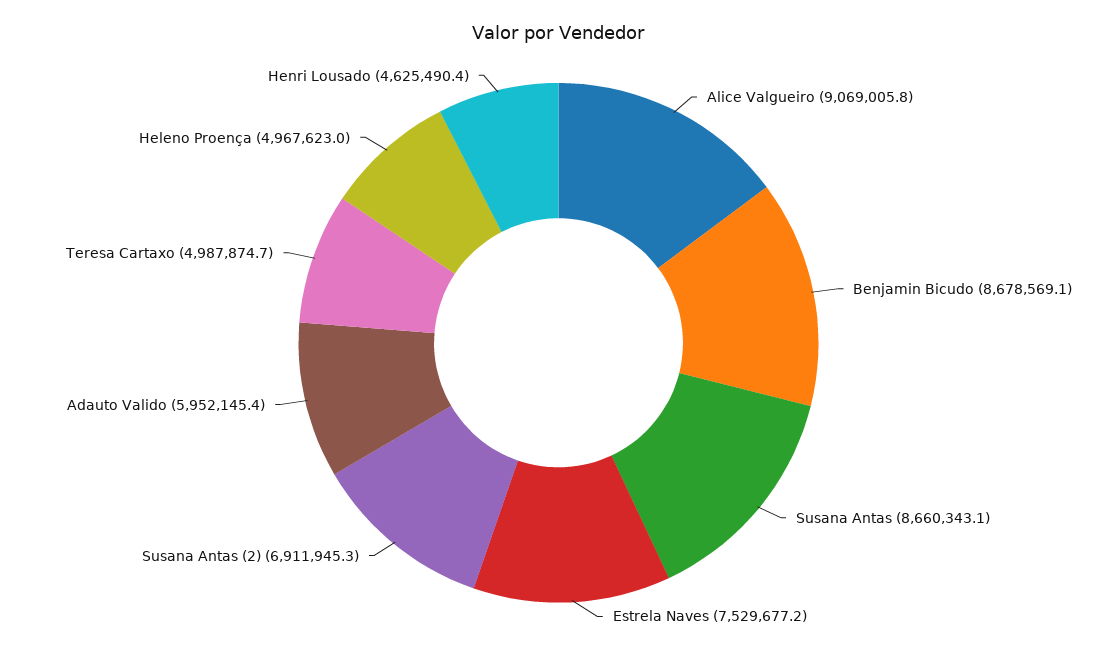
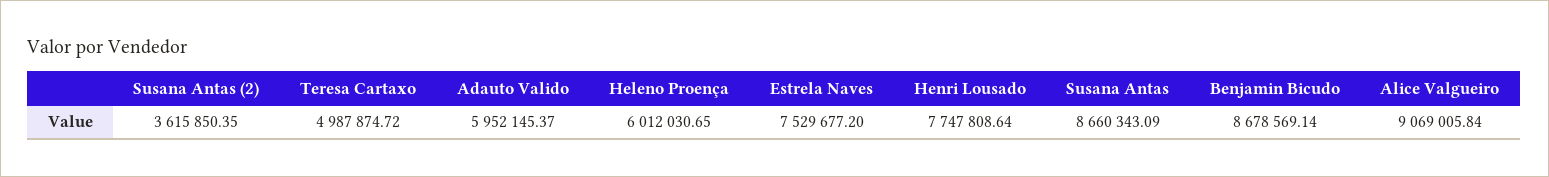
Susana Antas (2): 6911945.3 -> 3615850.35
Heleno Proença: 4967623 -> 6012030.65
Henri Lousado: 4625490.4 -> 7747808.64

